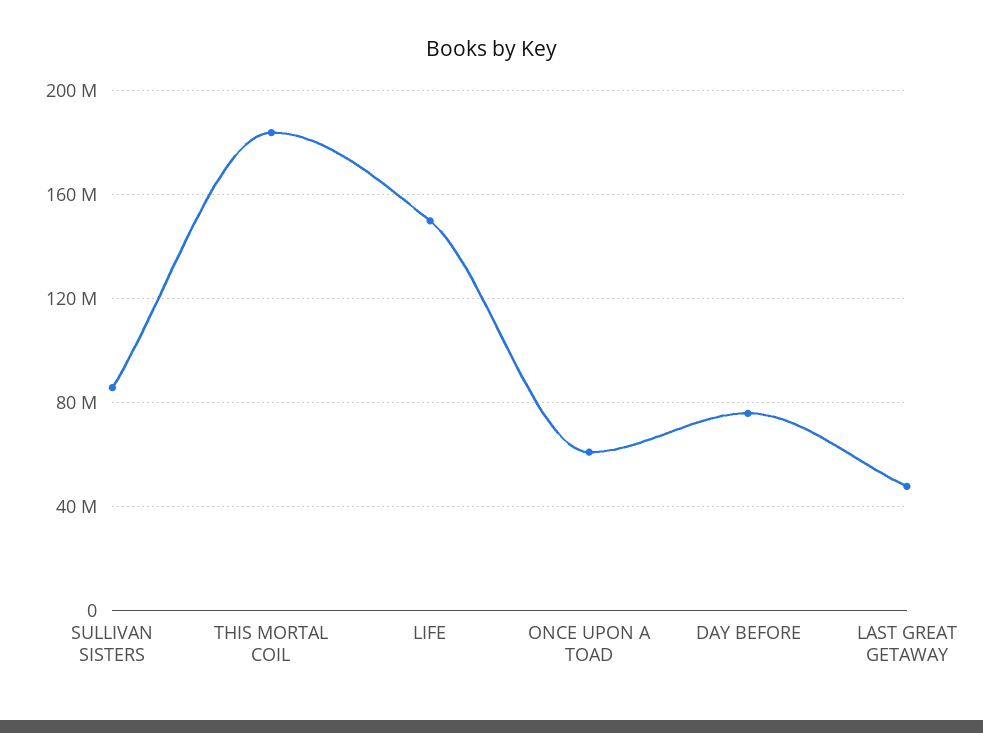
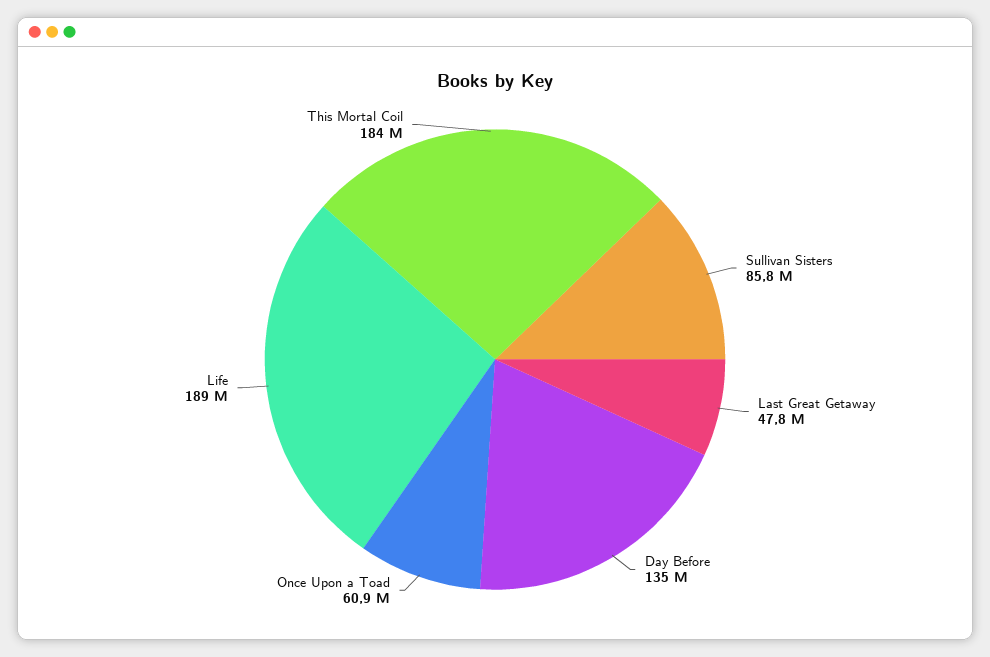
LIFE: 150000000 -> 189000000
DAY BEFORE: 75000000 -> 135000000

